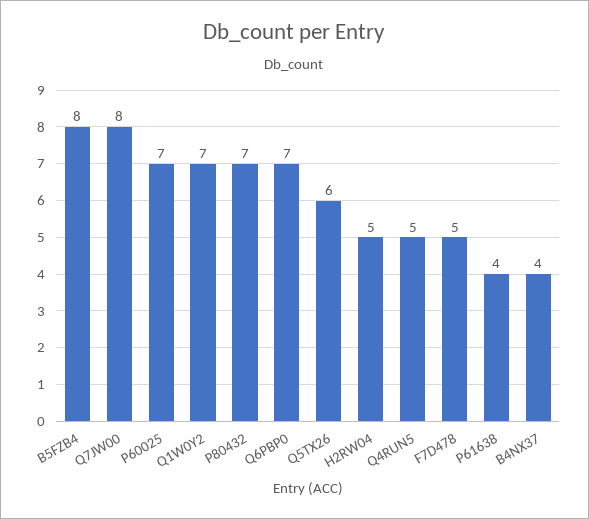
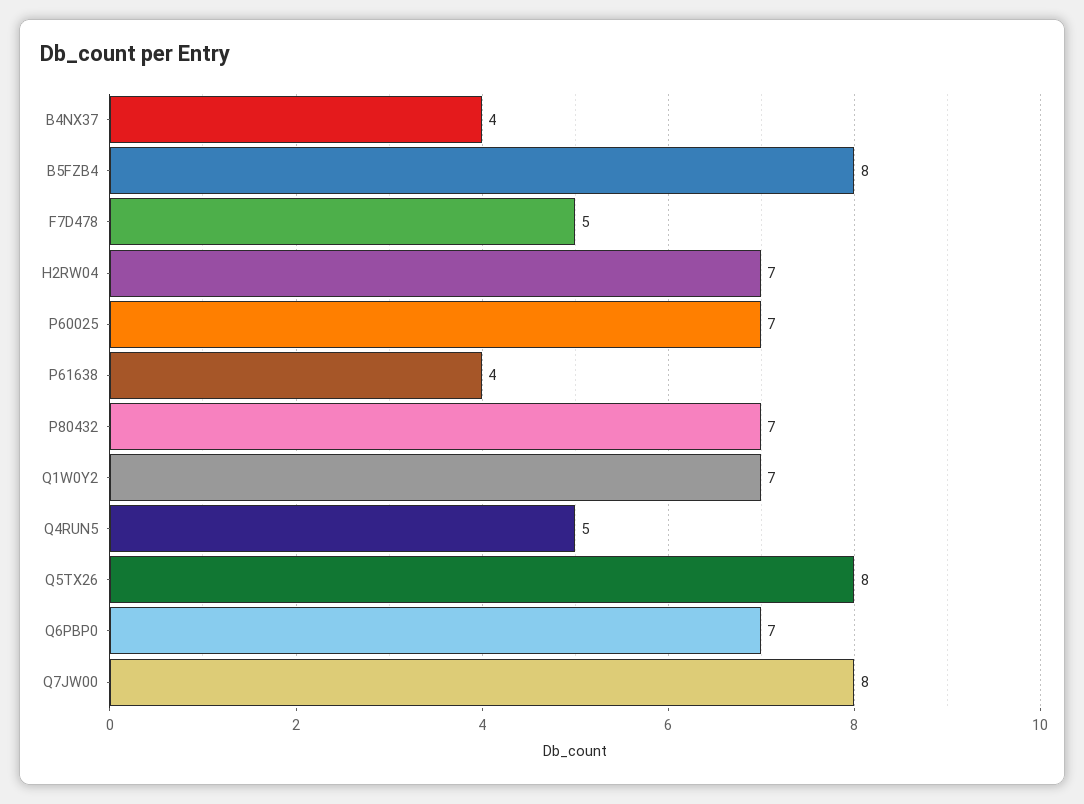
Q5TX26: 6 -> 8
H2RW04: 5 -> 7

